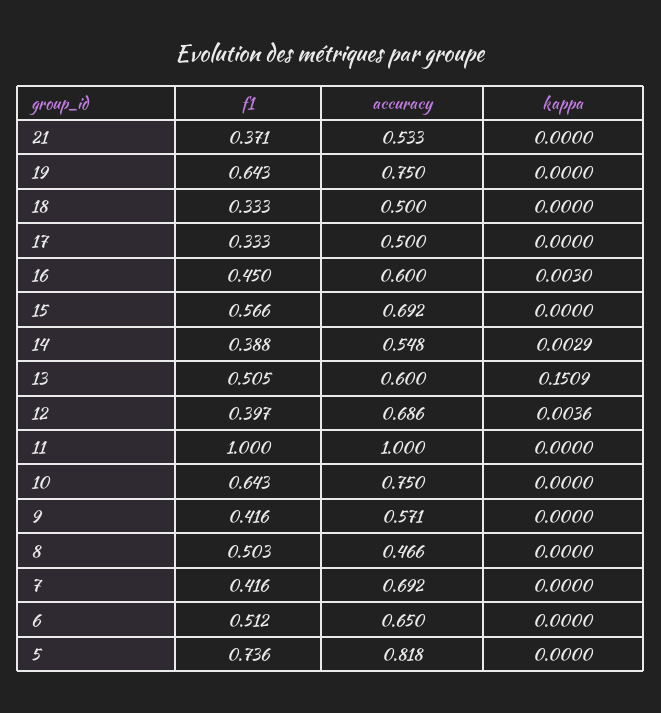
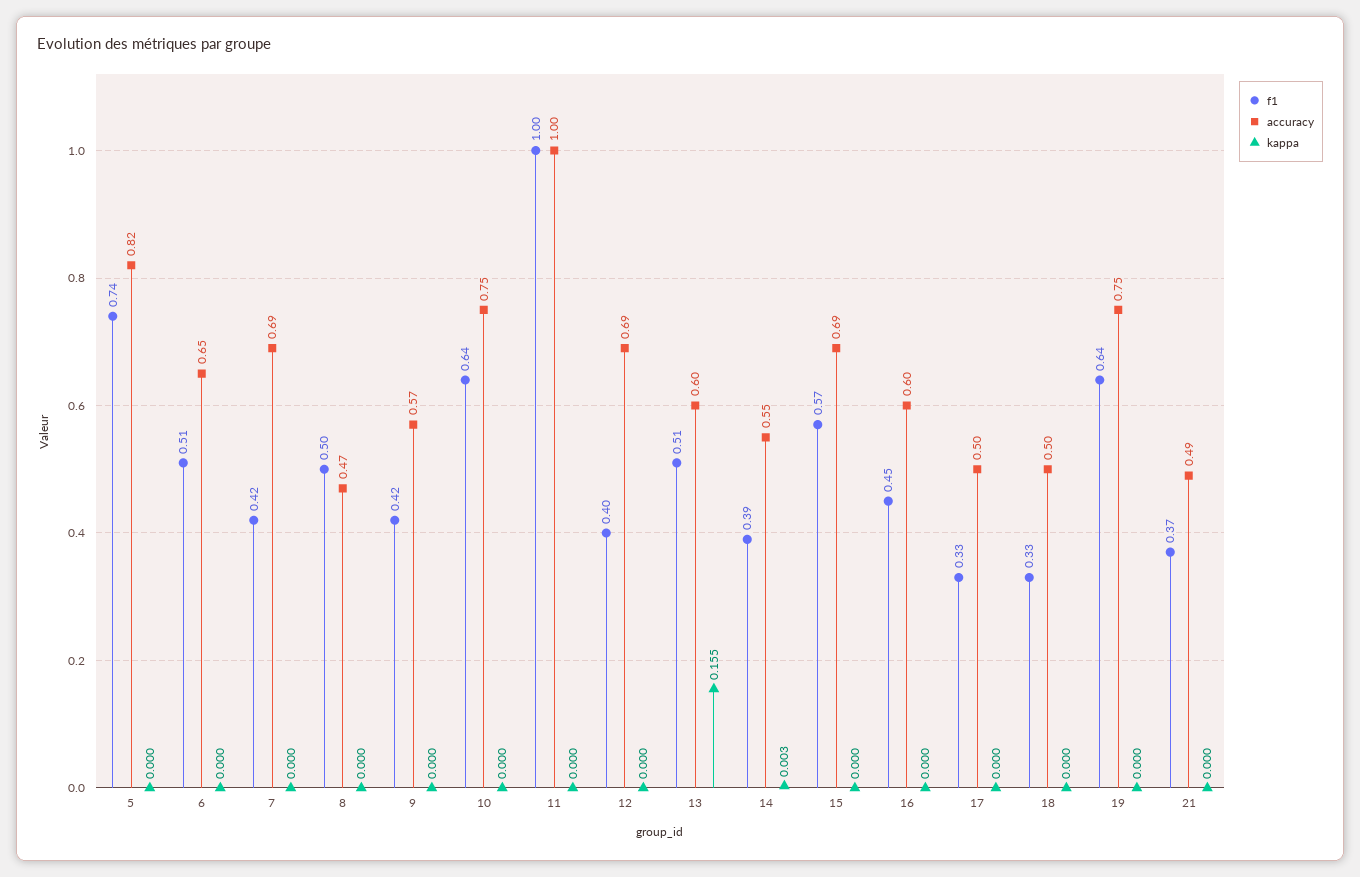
accuracy, 21: 0.533 -> 0.49
kappa, 16: 0.003 -> 0
kappa, 13: 0.1509 -> 0.155
kappa, 12: 0.0036 -> 0

